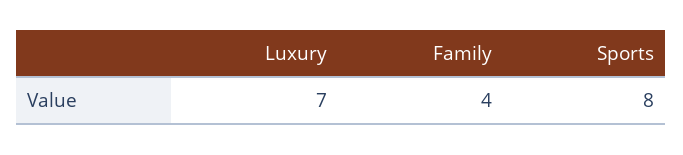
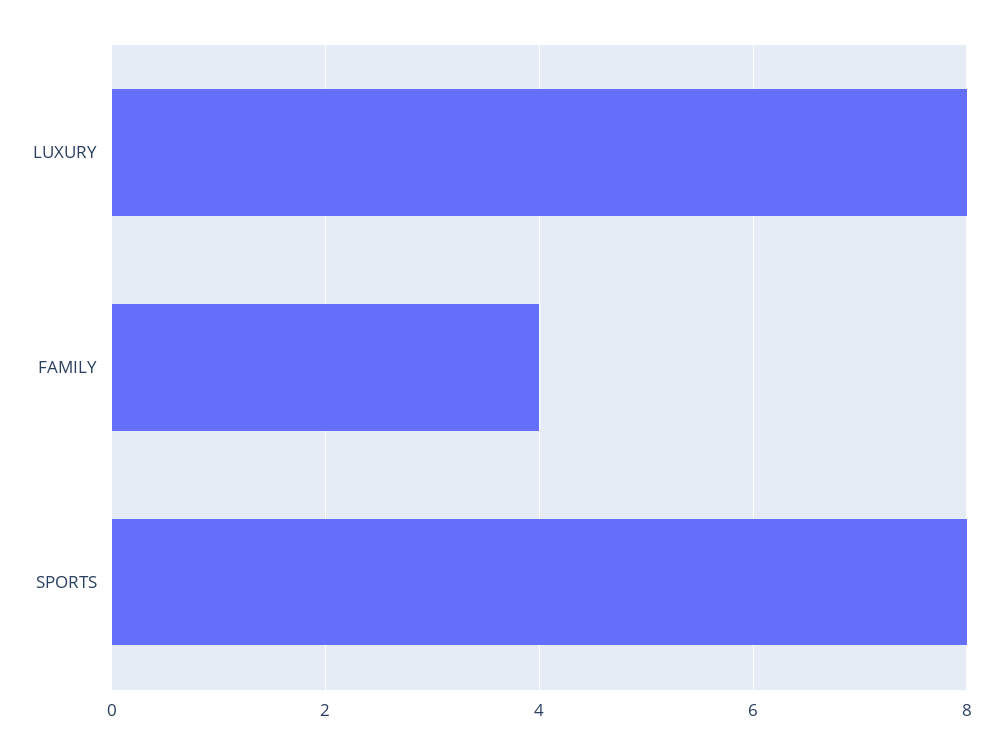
Luxury: 7 -> 8

